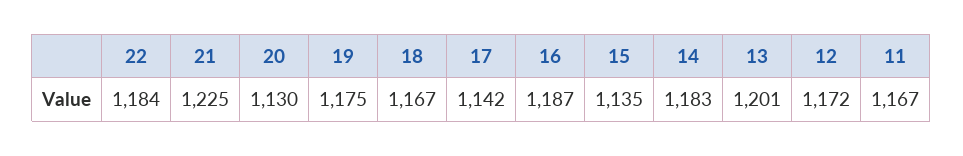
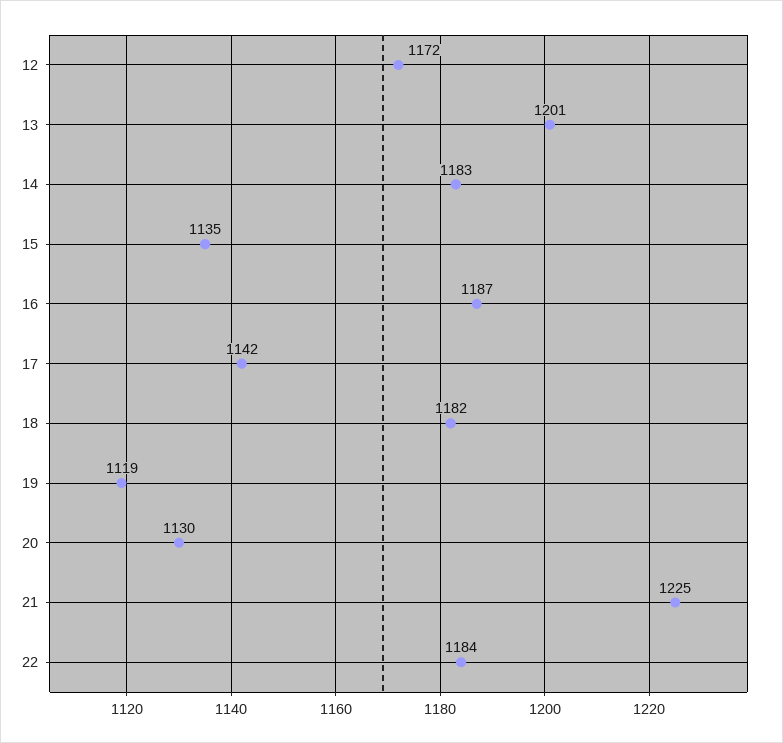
19: 1175 -> 1119
18: 1167 -> 1182
11: 1167 -> none

